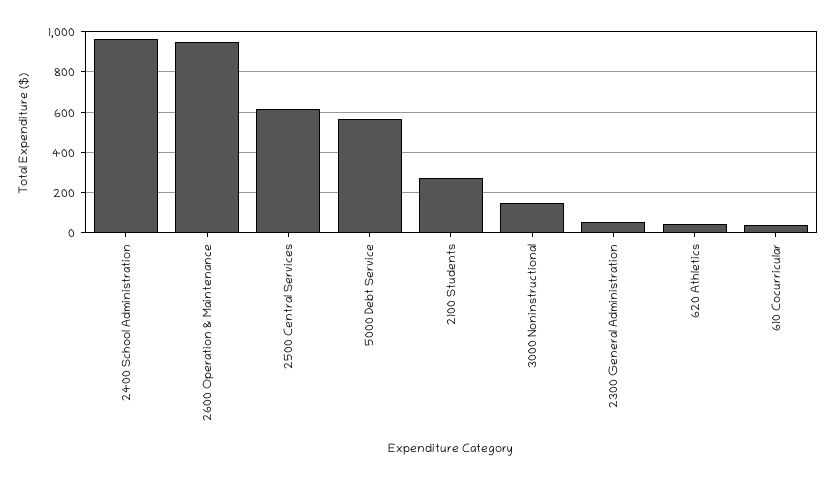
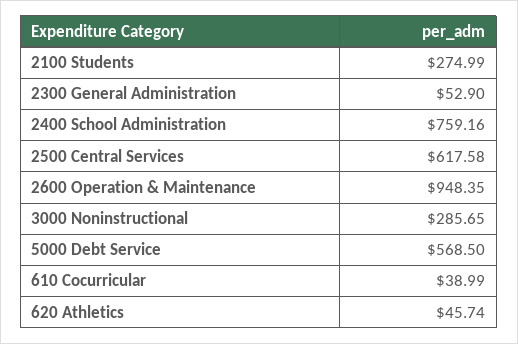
2400 School Administration: 950 -> 759.16
3000 Noninstructional: 150 -> 285.65

